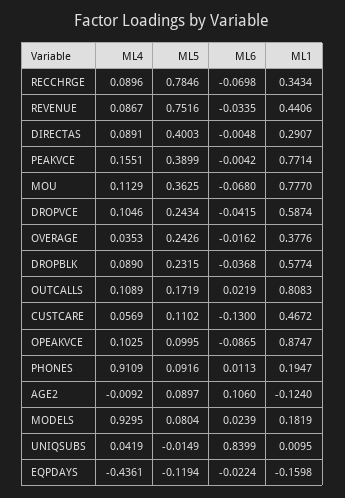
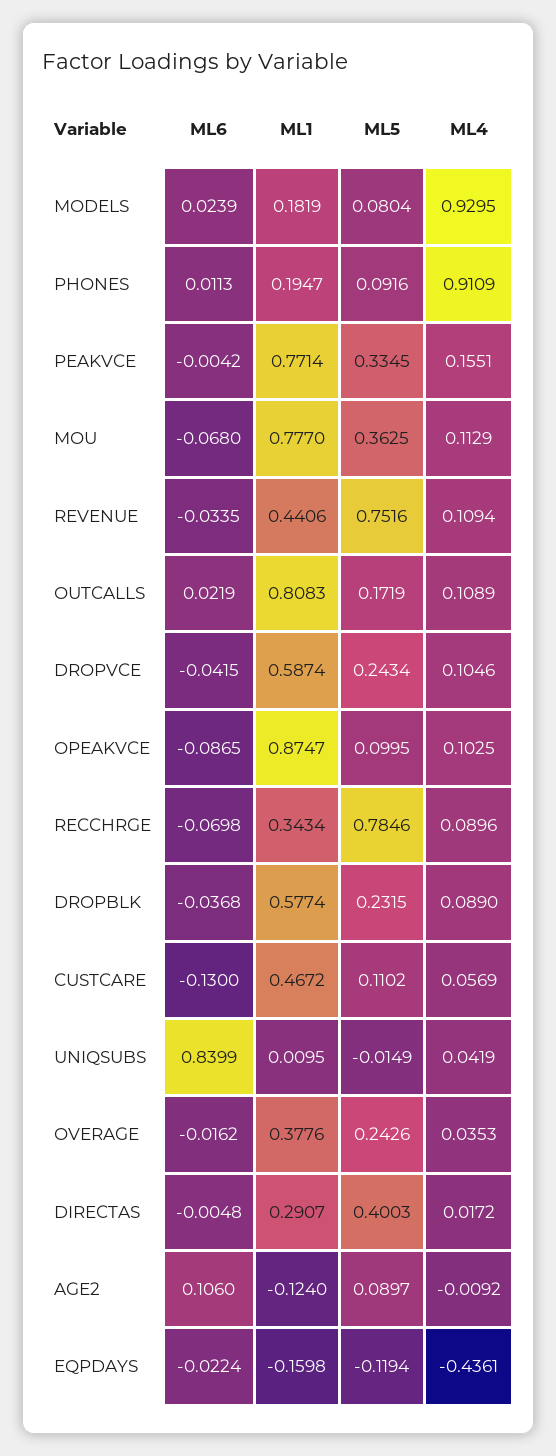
ML4, REVENUE: 0.0867 -> 0.1094
ML4, DIRECTAS: 0.0891 -> 0.0172
ML5, PEAKVCE: 0.3899 -> 0.3345

